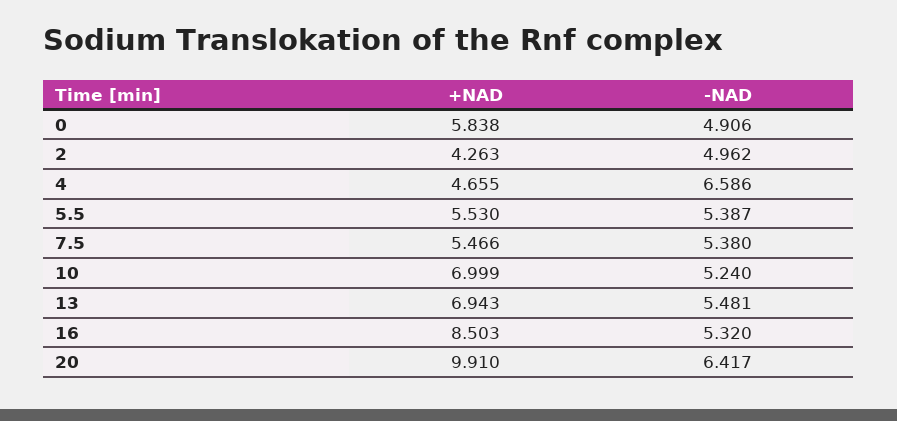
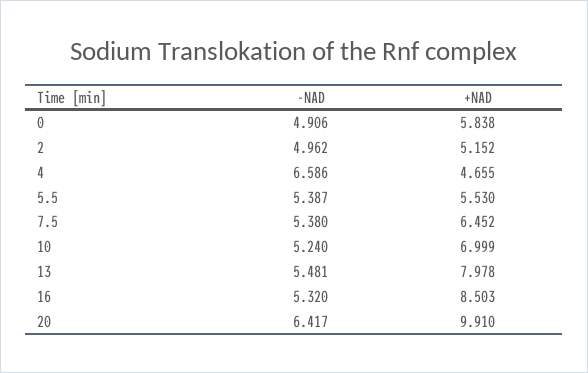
+NAD, 2: 4.263 -> 5.152
+NAD, 7.5: 5.466 -> 6.452
+NAD, 13: 6.943 -> 7.978

